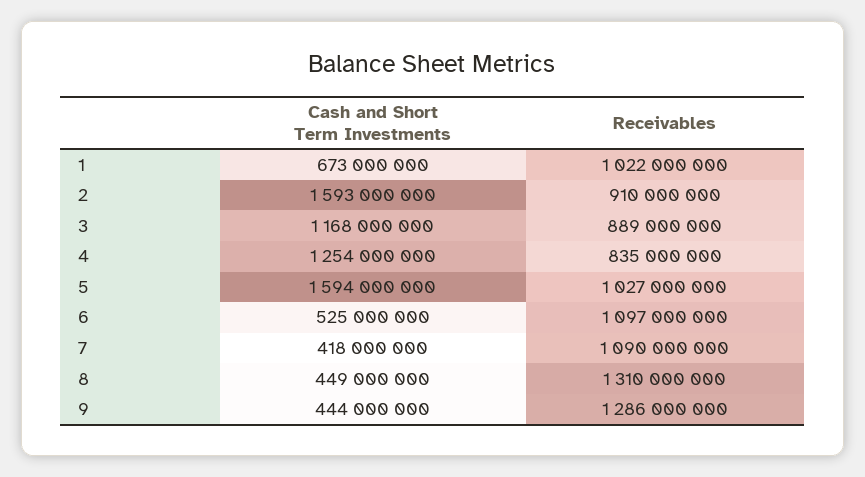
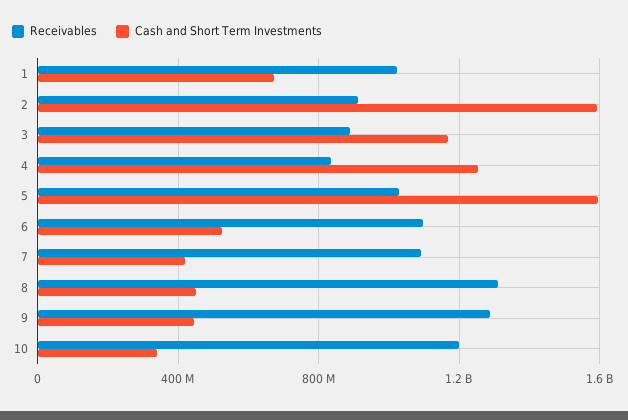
Receivables, 10: none -> 1200000000
Cash and Short Term Investments, 10: none -> 350000000

